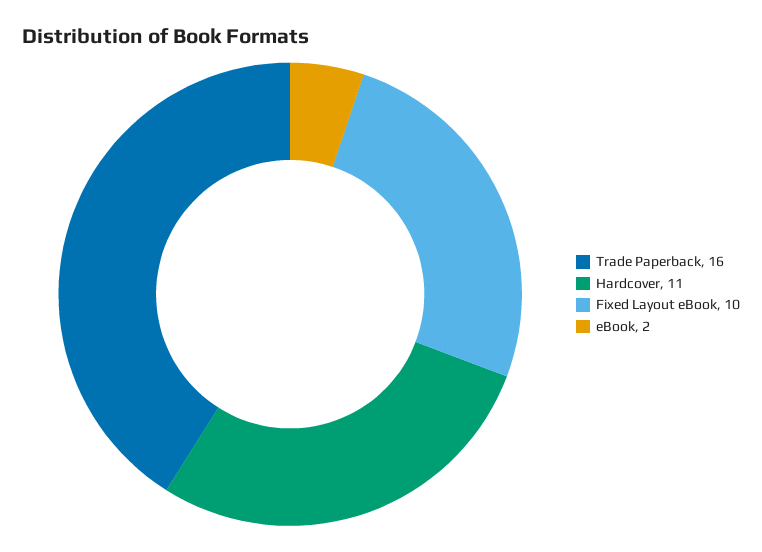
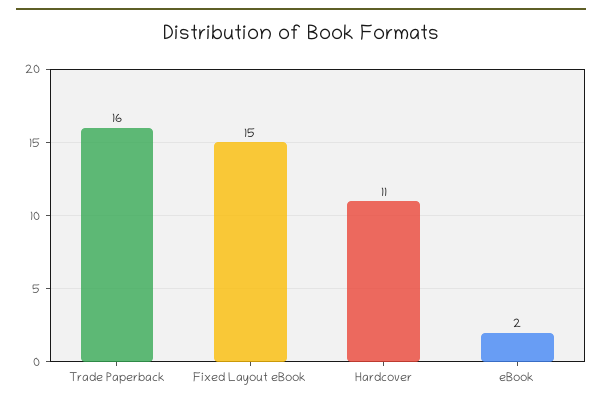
Fixed Layout eBook: 10 -> 15

